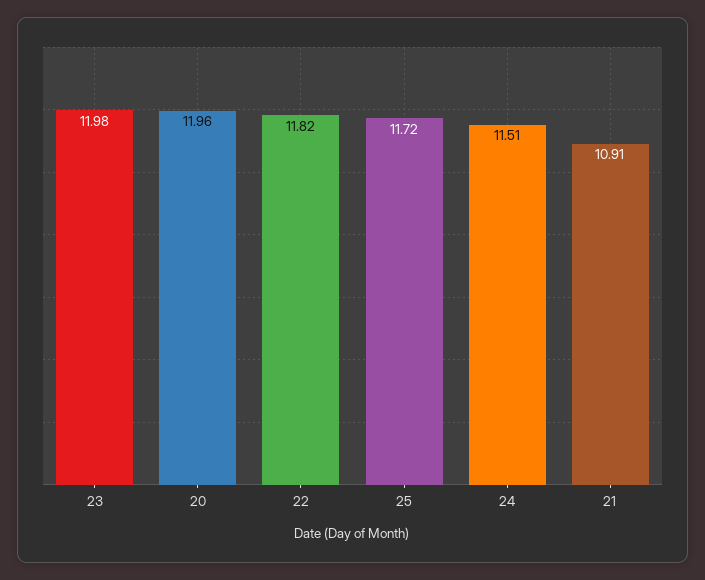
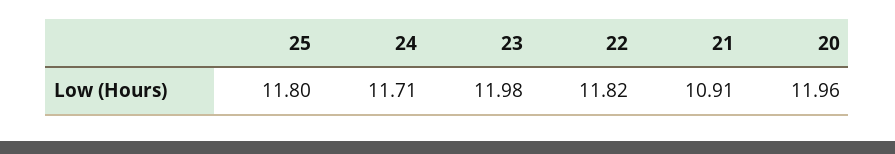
25: 11.72 -> 11.8
24: 11.51 -> 11.71

